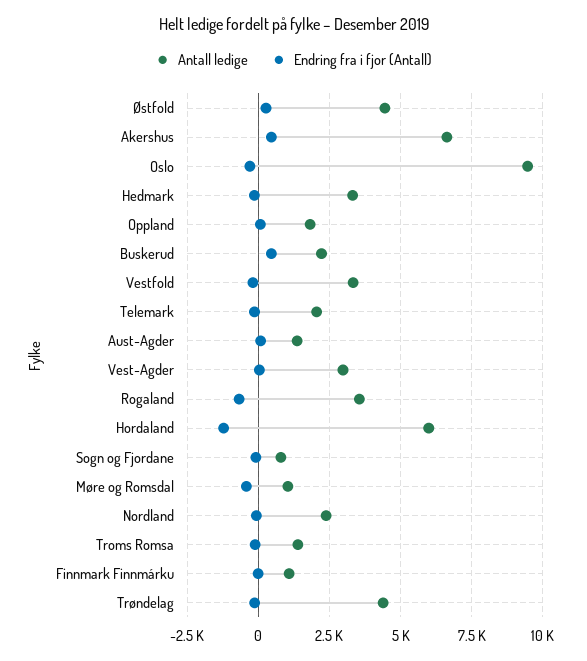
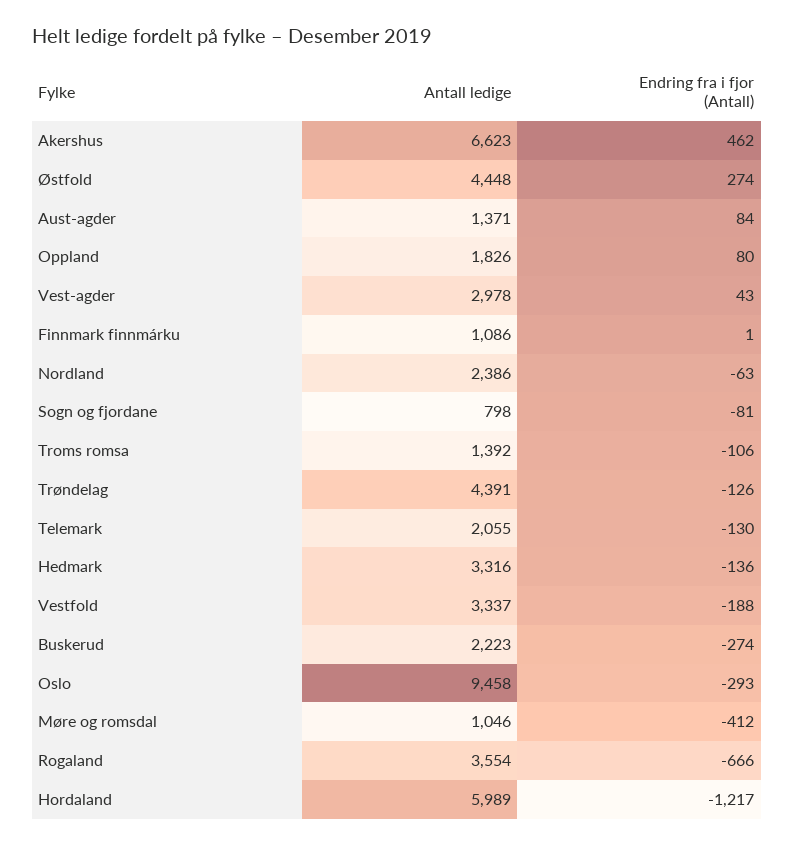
Endring fra i fjor (Antall), Buskerud: 500 -> -274

